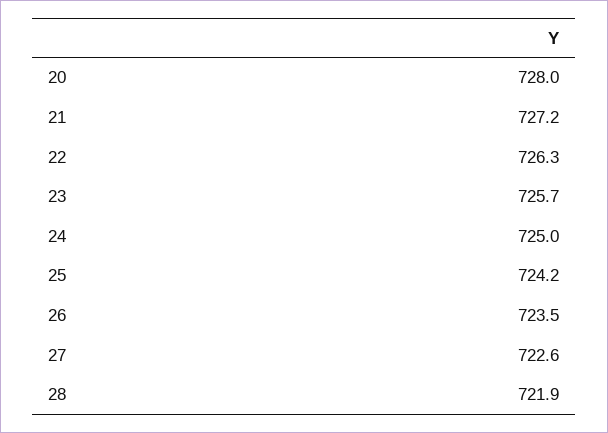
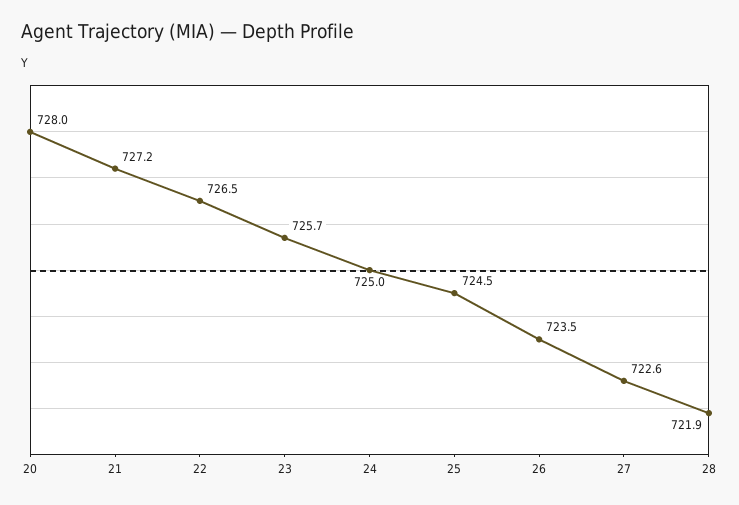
22: 726.3 -> 726.5
25: 724.2 -> 724.5

